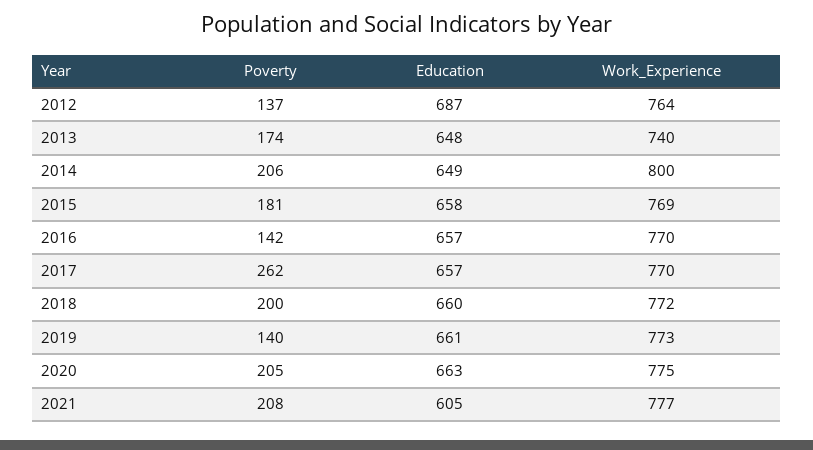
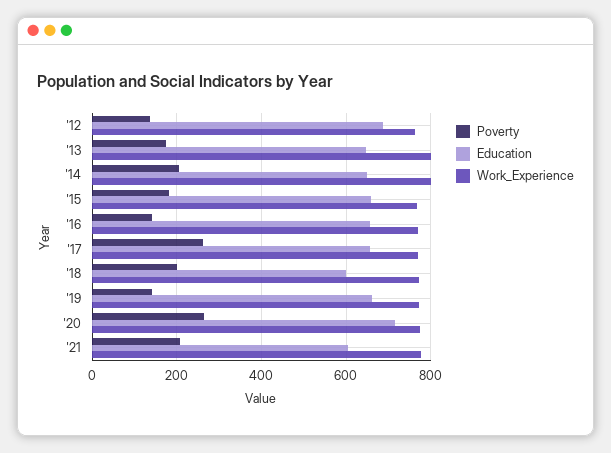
Work_Experience, 2013: 740 -> 800
Education, 2018: 660 -> 600
Poverty, 2020: 205 -> 260
Education, 2020: 663 -> 720

